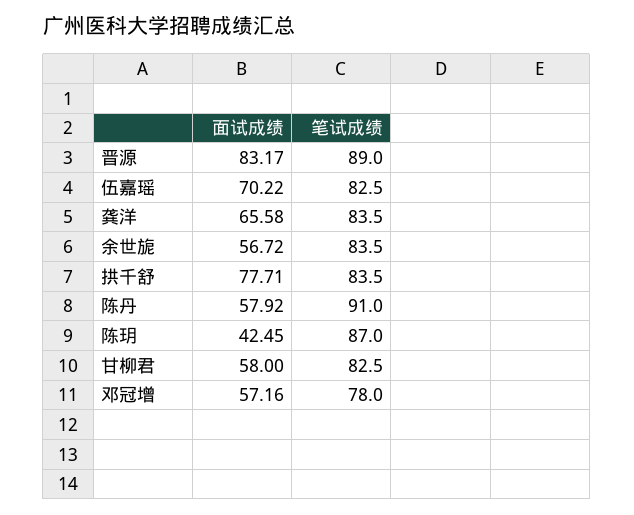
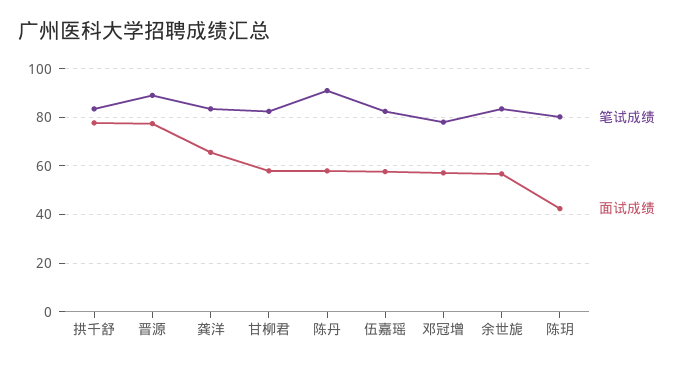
面试成绩, 晋源: 83.17 -> 77.5
面试成绩, 伍嘉瑶: 70.22 -> 57.5
笔试成绩, 陈玥: 87 -> 80

